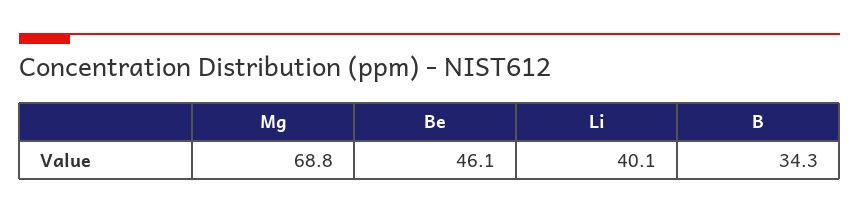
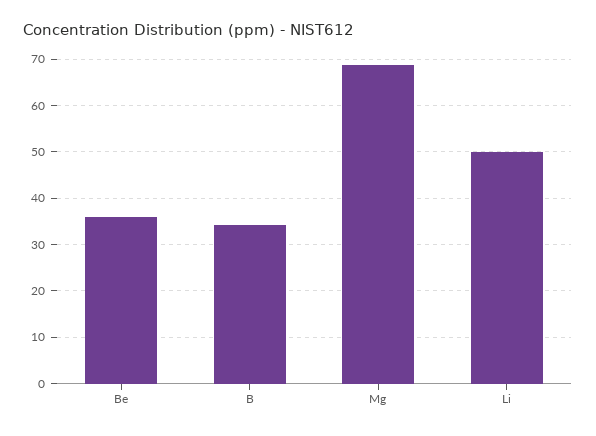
Be: 46.1 -> 36
Li: 40.1 -> 50

